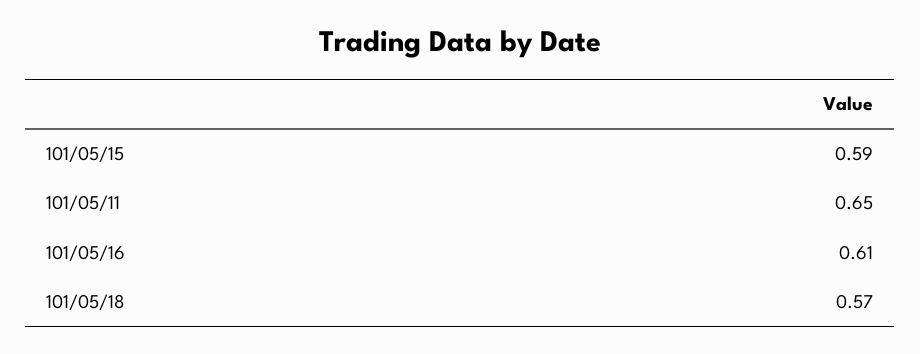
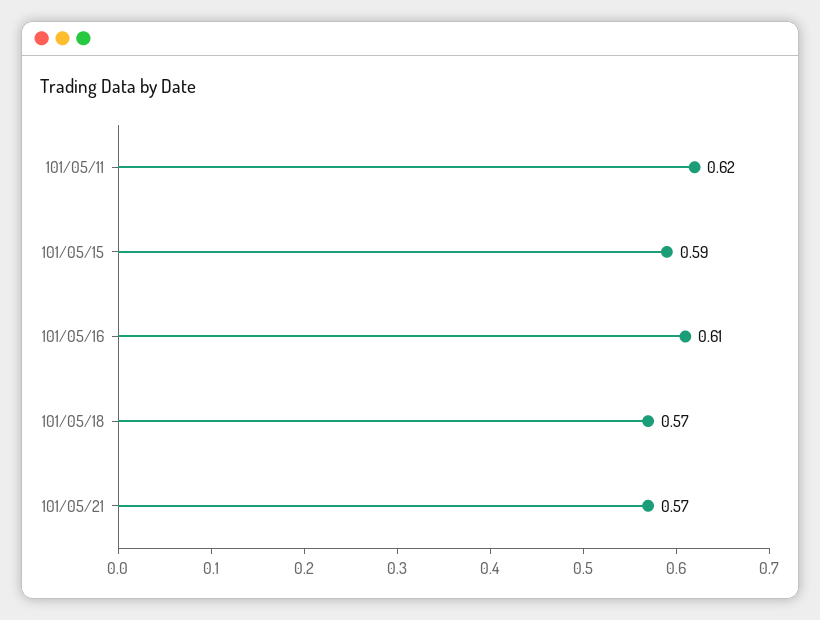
101/05/11: 0.65 -> 0.62
101/05/21: none -> 0.57

